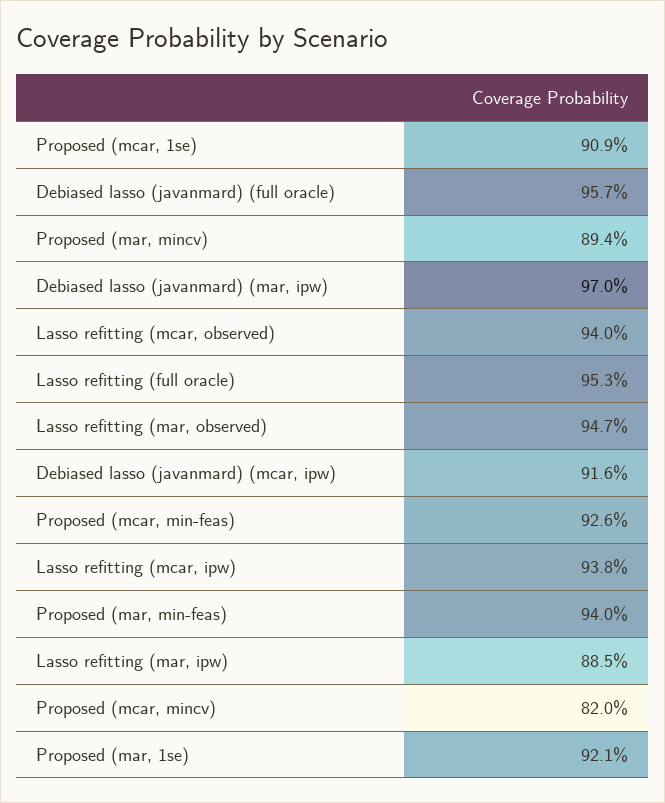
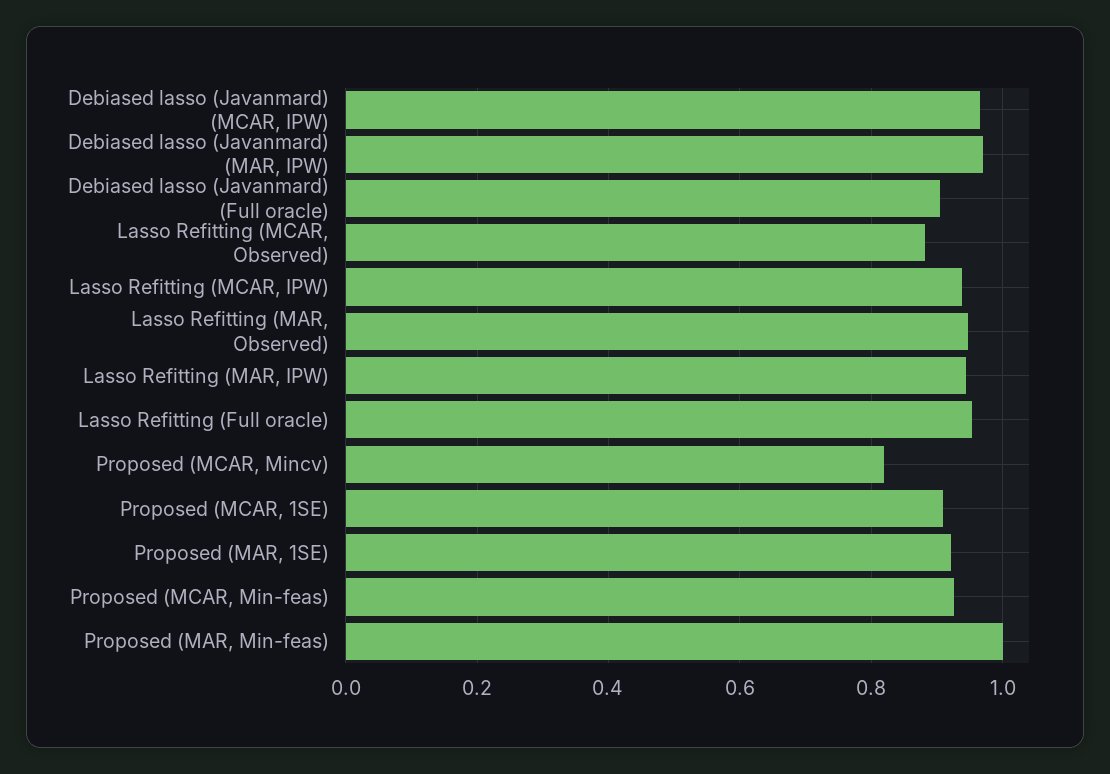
Debiased lasso (javanmard) (full oracle): 0.957 -> 0.9
Proposed (mar, mincv): 0.894 -> none
Lasso refitting (mcar, observed): 0.94 -> 0.88
Debiased lasso (javanmard) (mcar, ipw): 0.916 -> 0.96
Proposed (mar, min-feas): 0.94 -> 1
Lasso refitting (mar, ipw): 0.885 -> 0.94

